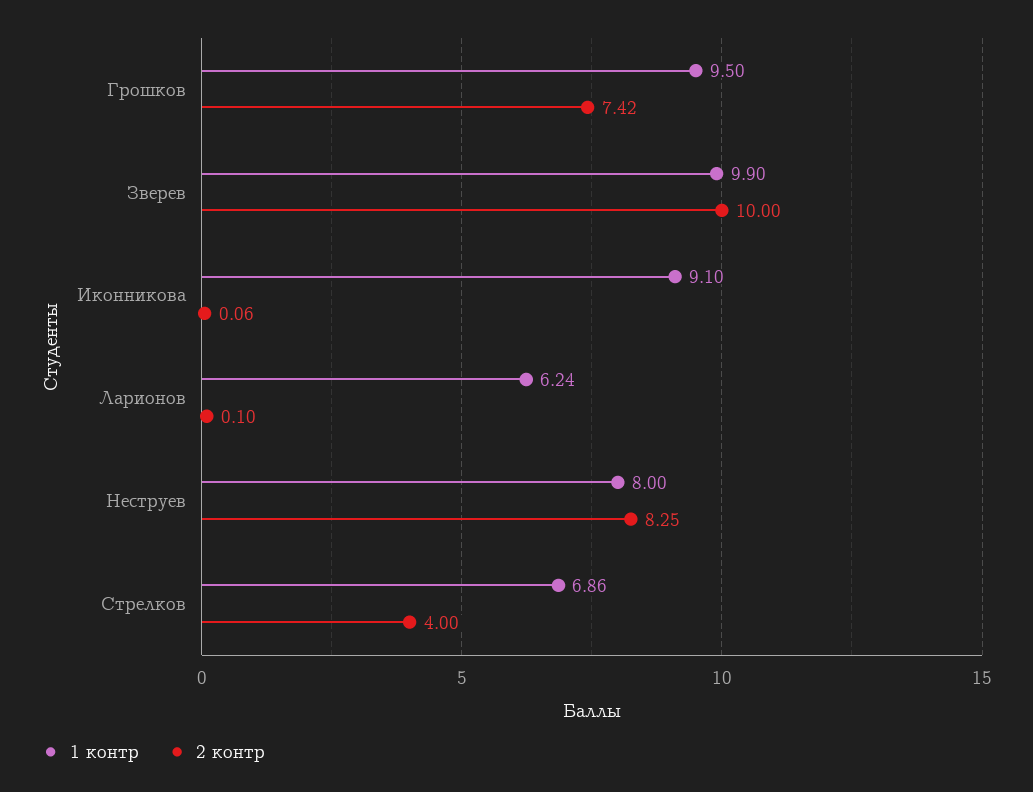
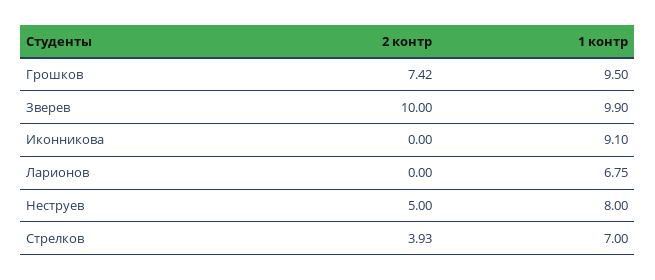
2 контр, Иконникова: 0.06 -> 0
1 контр, Ларионов: 6.24 -> 6.75
2 контр, Ларионов: 0.1 -> 0
2 контр, Неструев: 8.25 -> 5
1 контр, Стрелков: 6.86 -> 7
2 контр, Стрелков: 4 -> 3.93

